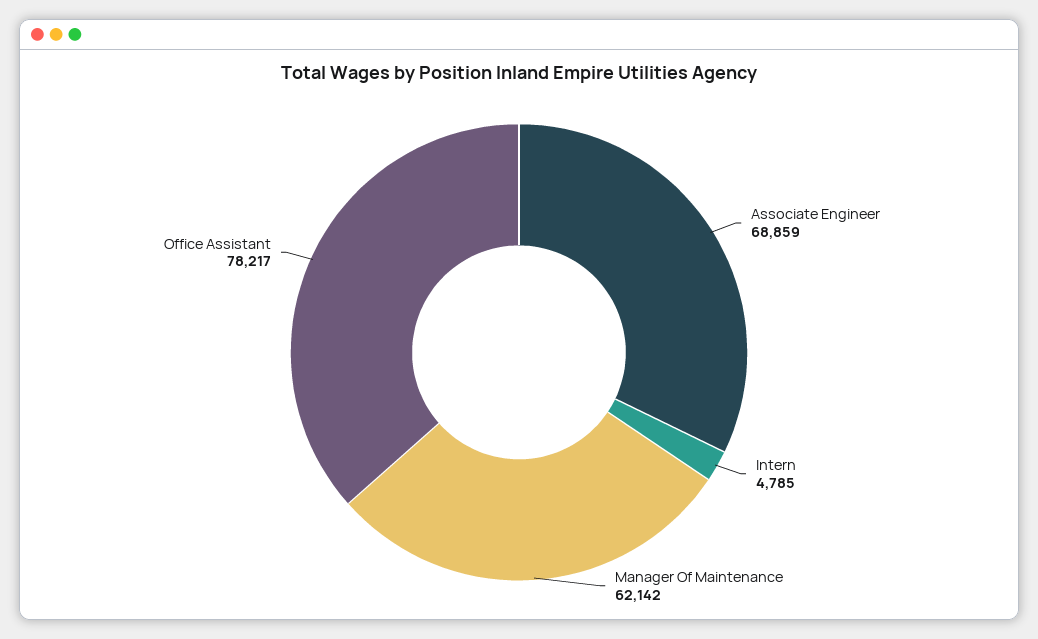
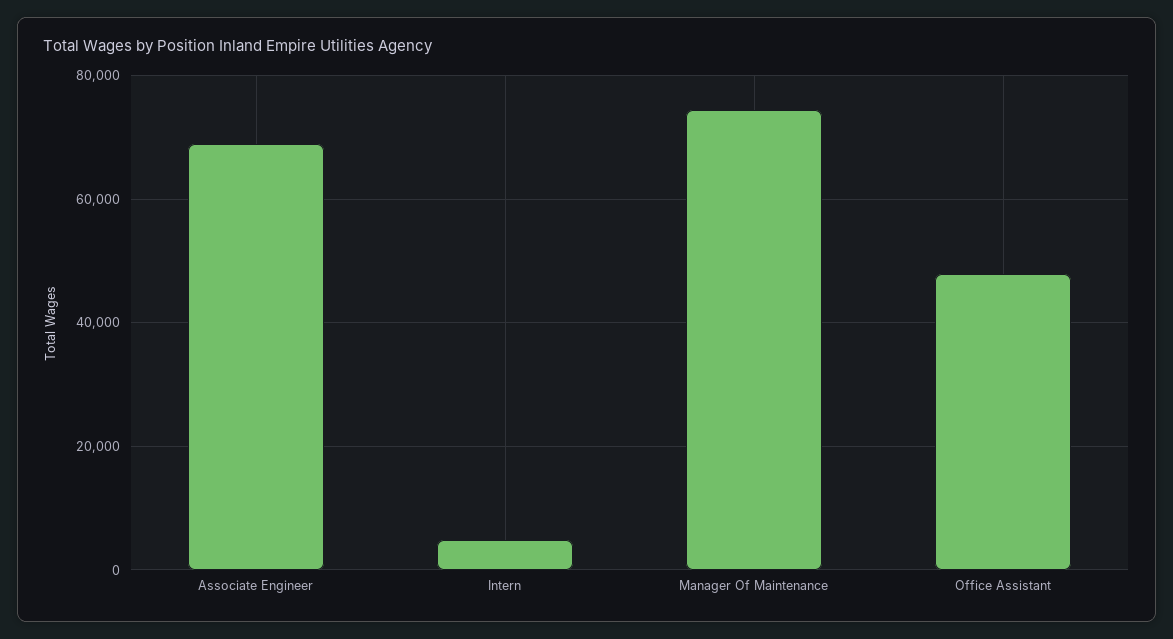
Manager Of Maintenance: 62142 -> 74000
Office Assistant: 78217 -> 48000

